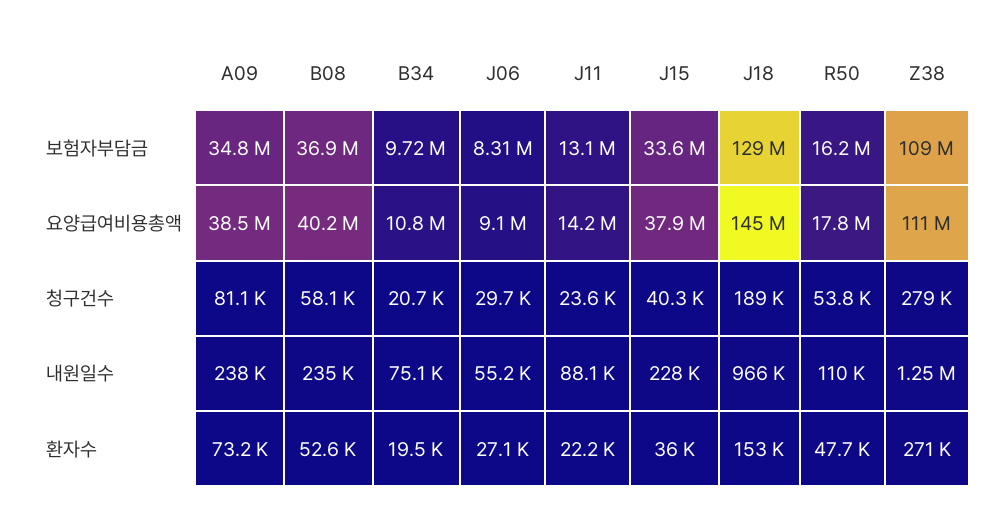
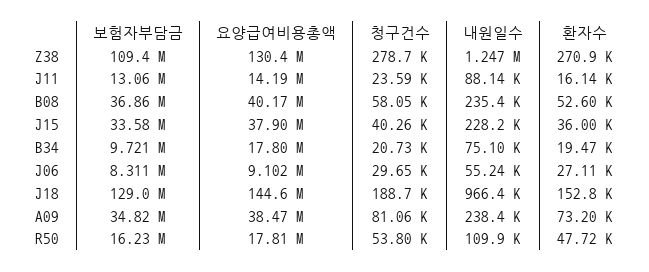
B34, 요양급여비용총액: 10800000 -> 17800000
Z38, 요양급여비용총액: 111000000 -> 130400000
J11, 환자수: 22200 -> 16140

